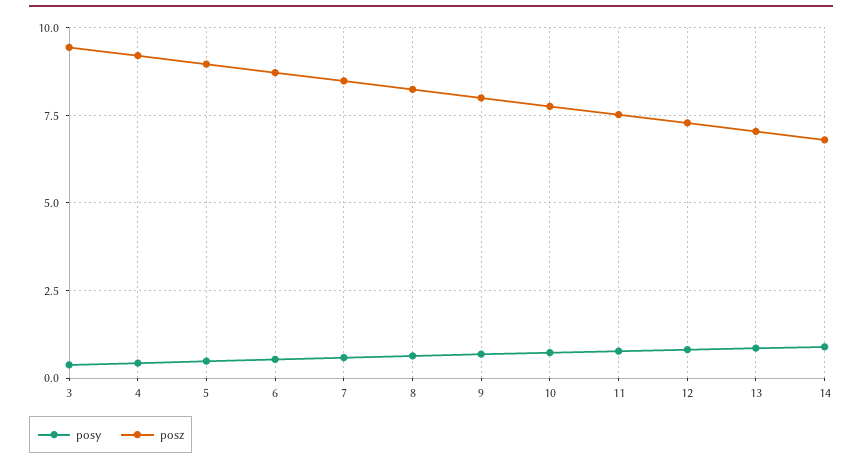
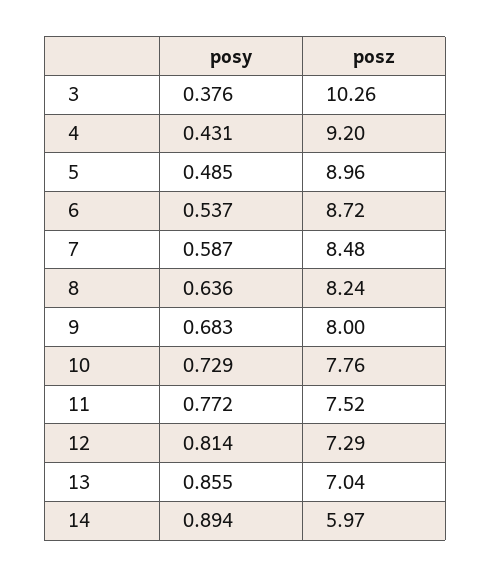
posz, 3: 9.5 -> 10.26
posz, 14: 6.75 -> 5.97

